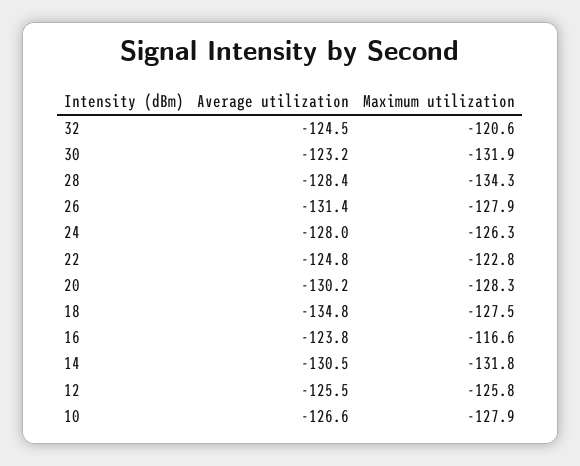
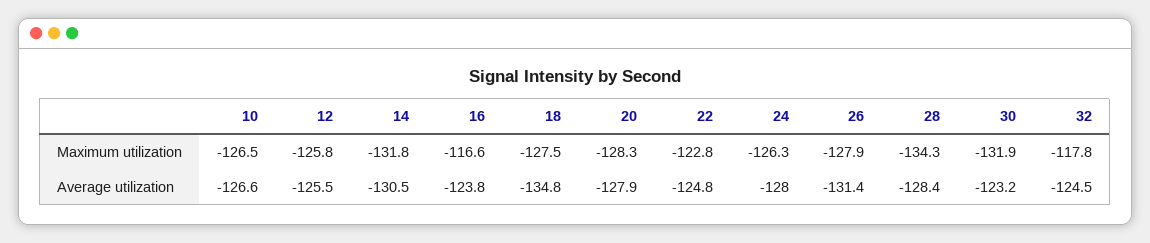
Maximum utilization, 32: -120.6 -> -117.8
Average utilization, 20: -130.2 -> -127.9
Maximum utilization, 10: -127.9 -> -126.5

